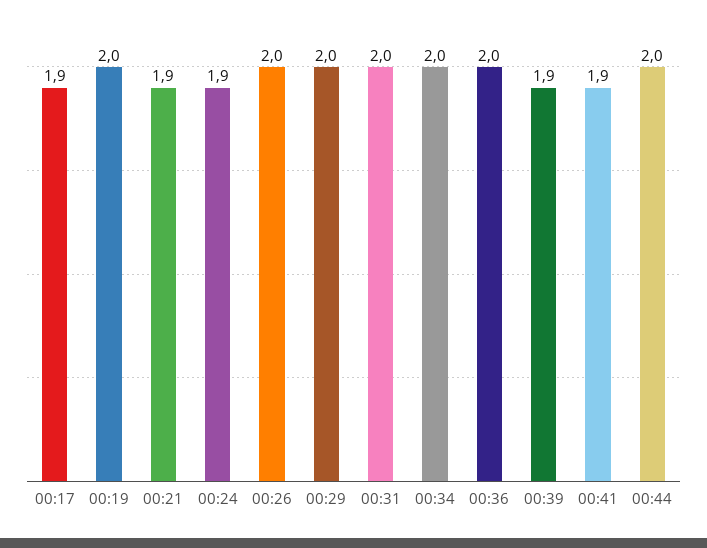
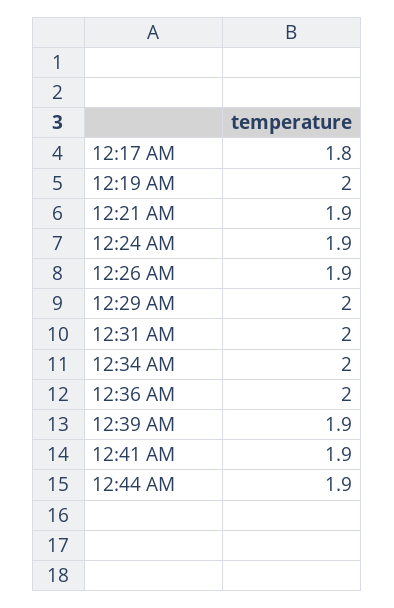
00:17: 1.9 -> 1.8
00:26: 2 -> 1.9
00:44: 2 -> 1.9

